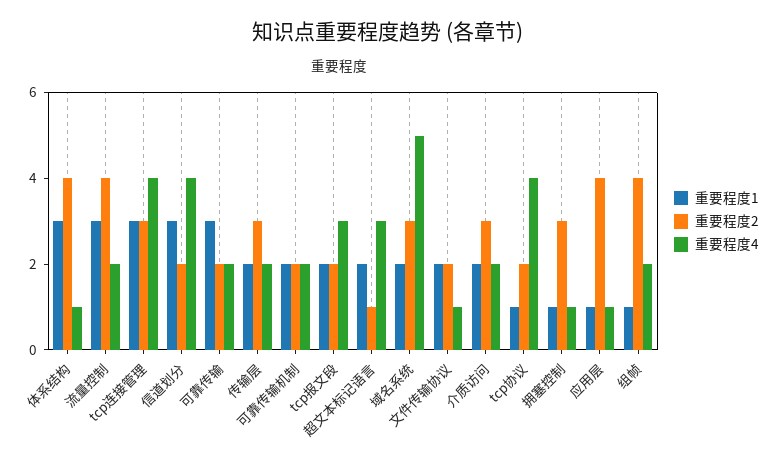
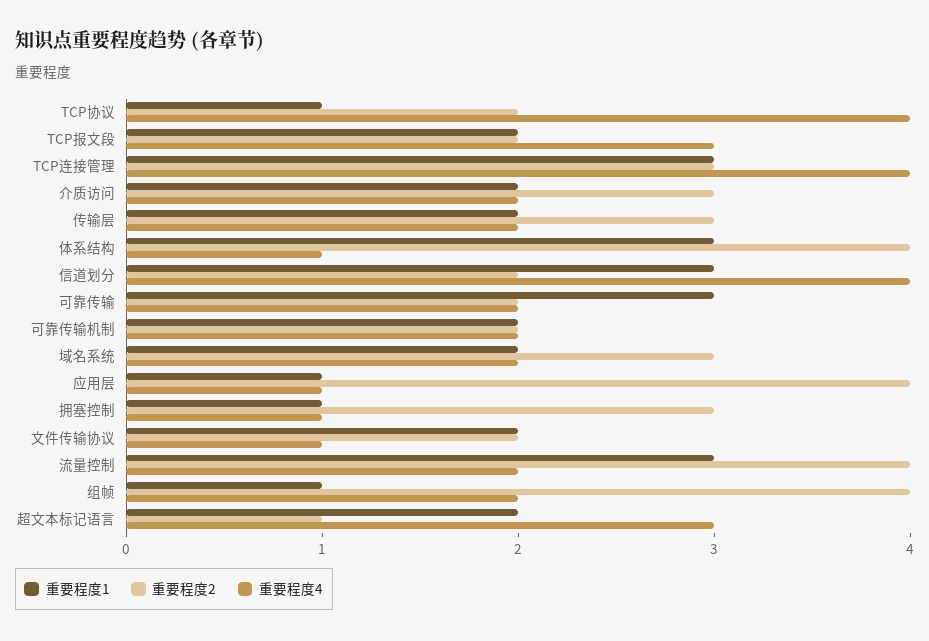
重要程度4, 域名系统: 5 -> 2

